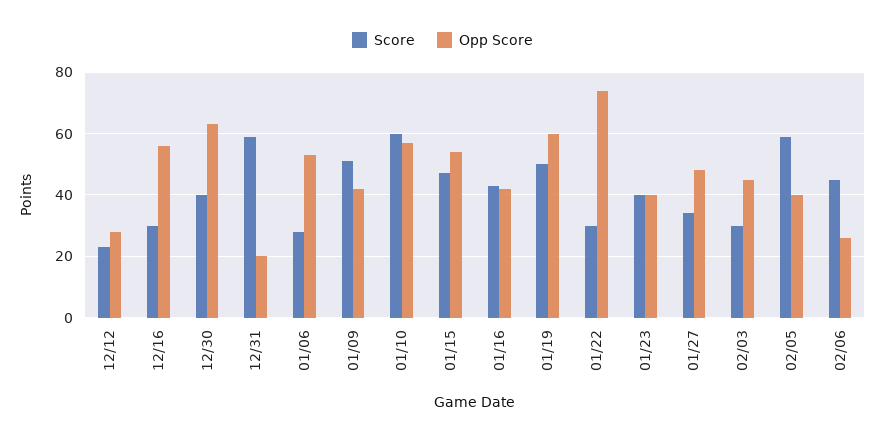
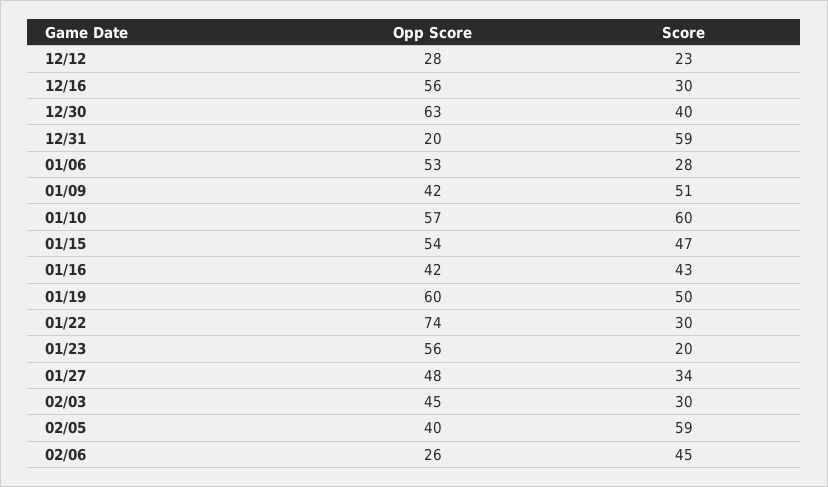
Score, 01/23: 40 -> 20
Opp Score, 01/23: 40 -> 56

